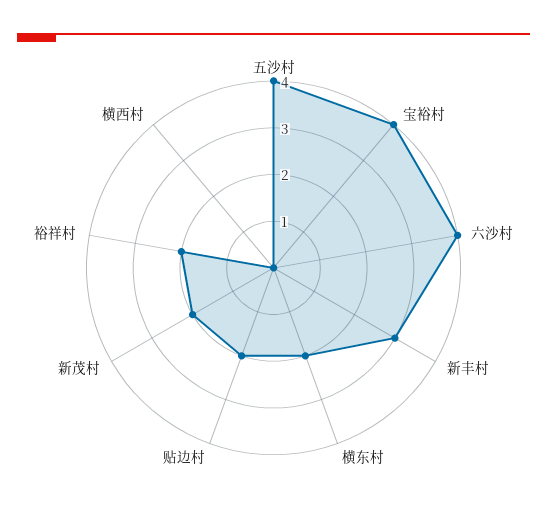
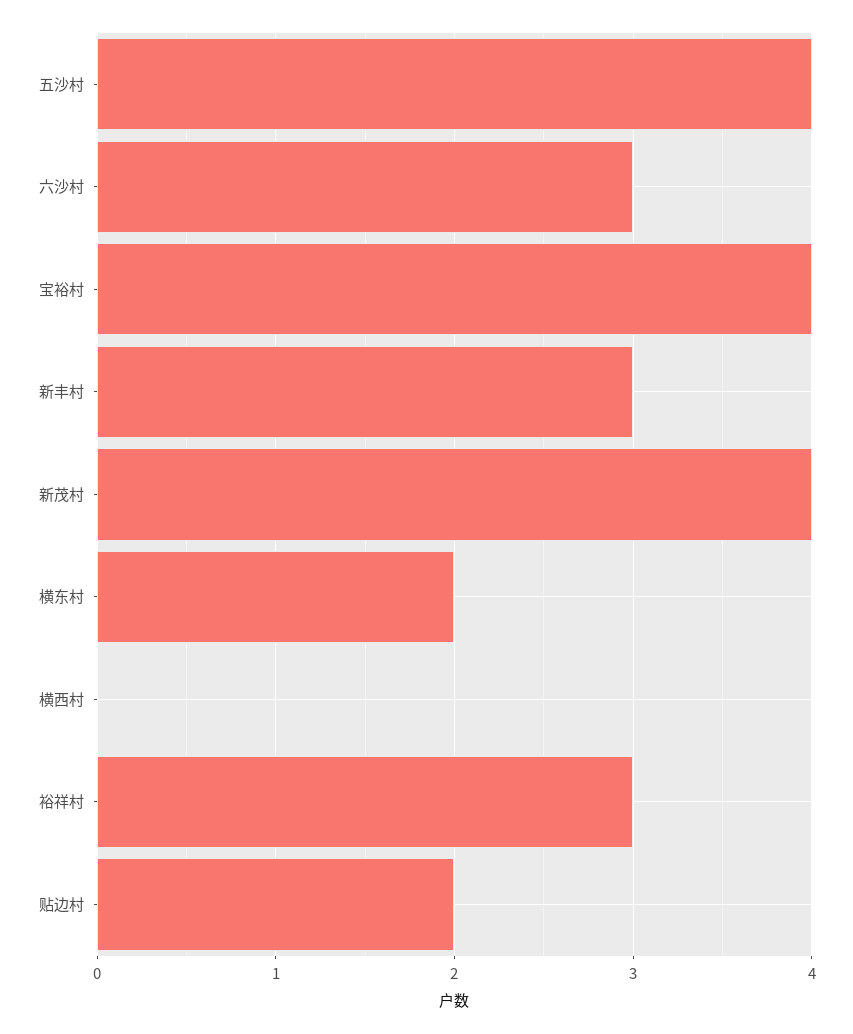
六沙村: 4 -> 3
新茂村: 2 -> 4
裕祥村: 2 -> 3

